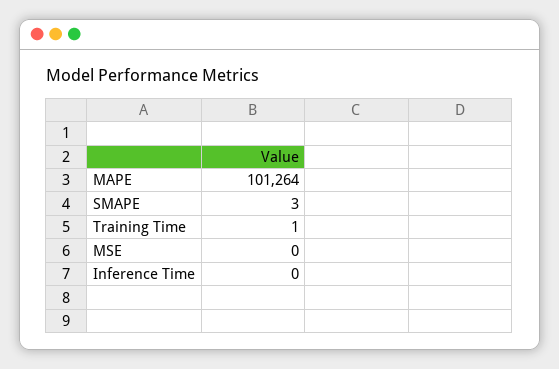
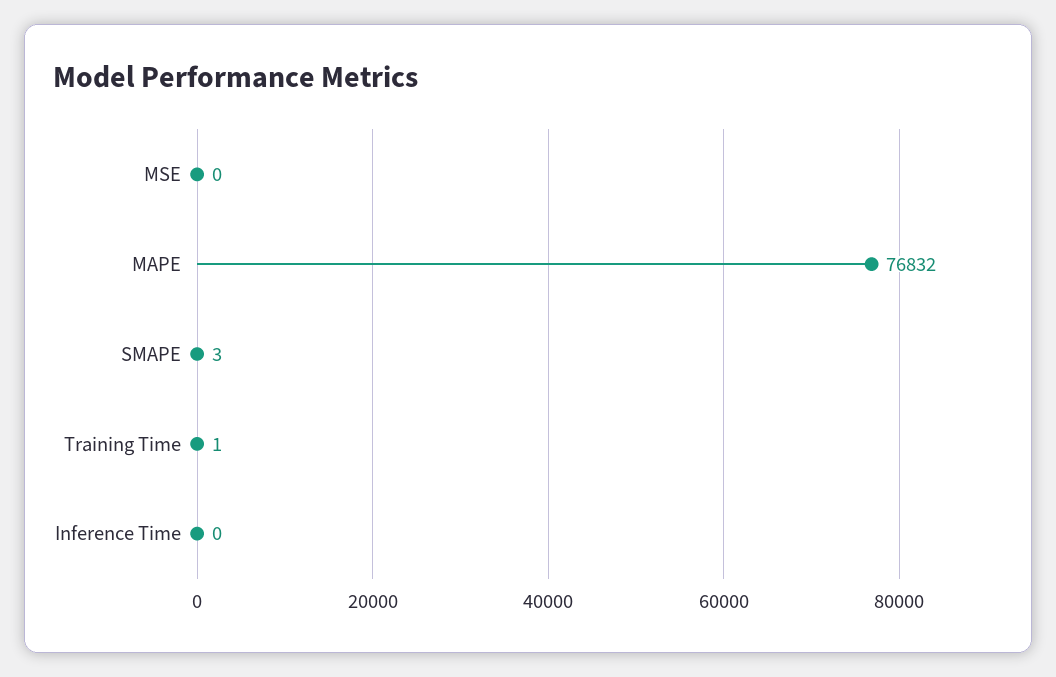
MAPE: 101264 -> 76832

